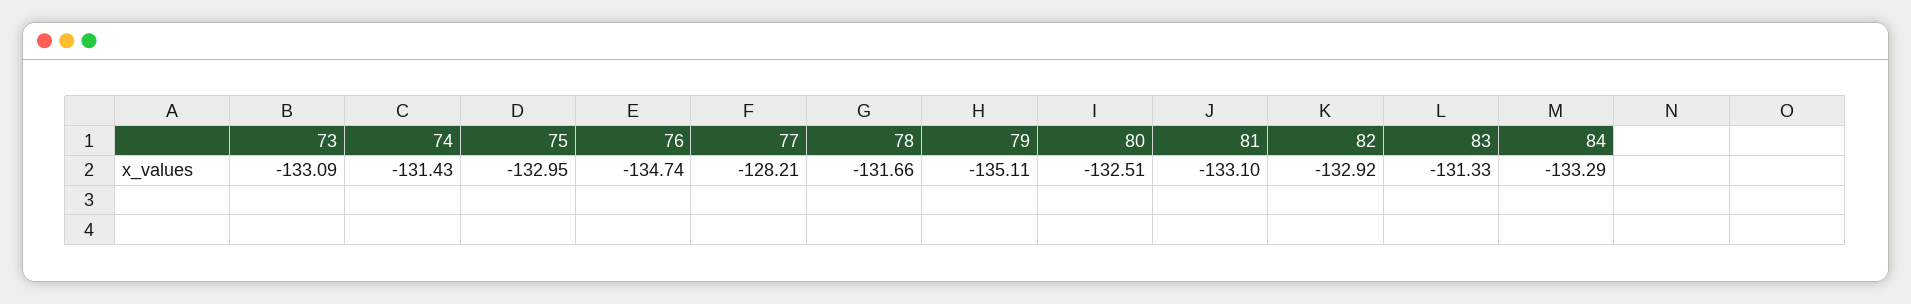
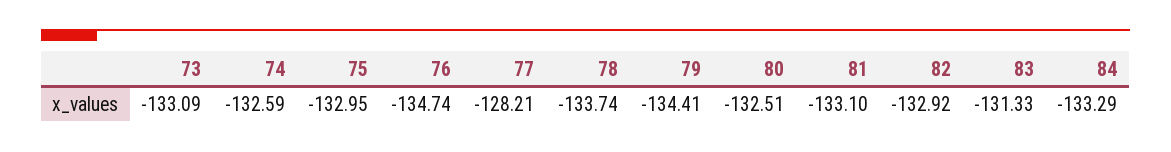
74: -131.43 -> -132.59
78: -131.66 -> -133.74
79: -135.11 -> -134.41

